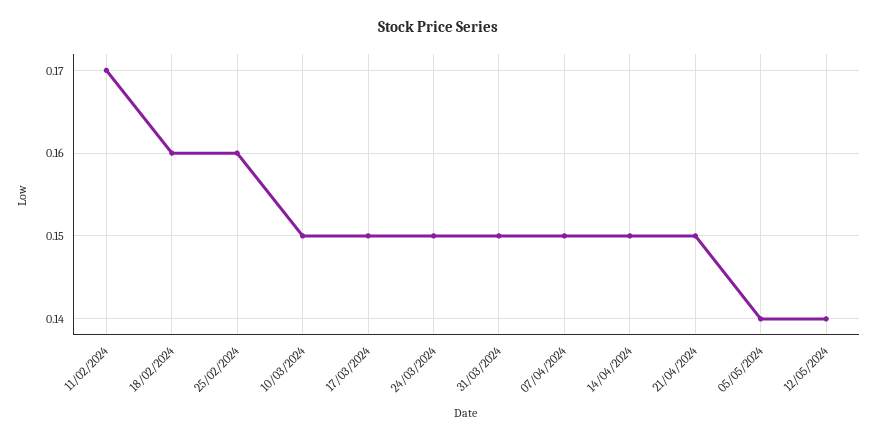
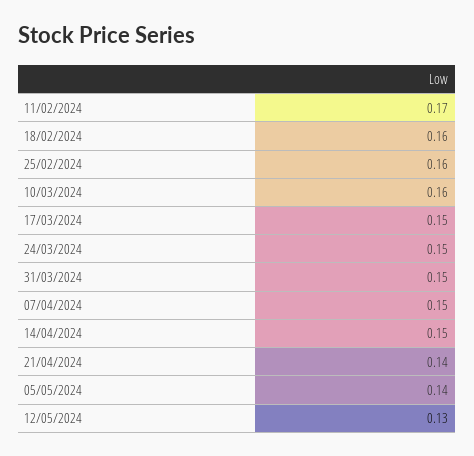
10/03/2024: 0.15 -> 0.16
21/04/2024: 0.15 -> 0.14
12/05/2024: 0.14 -> 0.13

